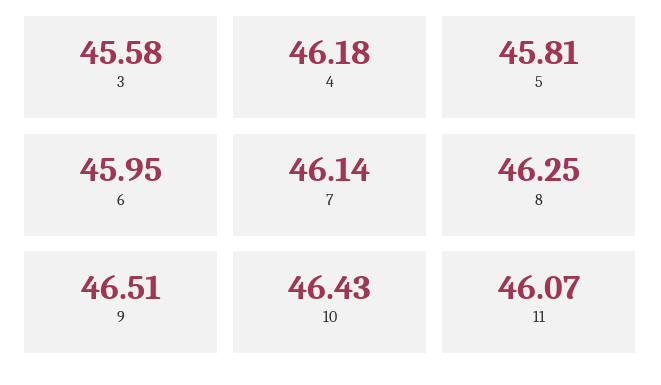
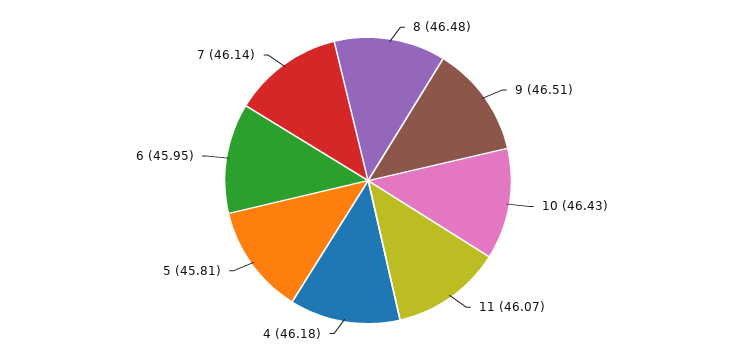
3: 45.58 -> none
8: 46.25 -> 46.48

